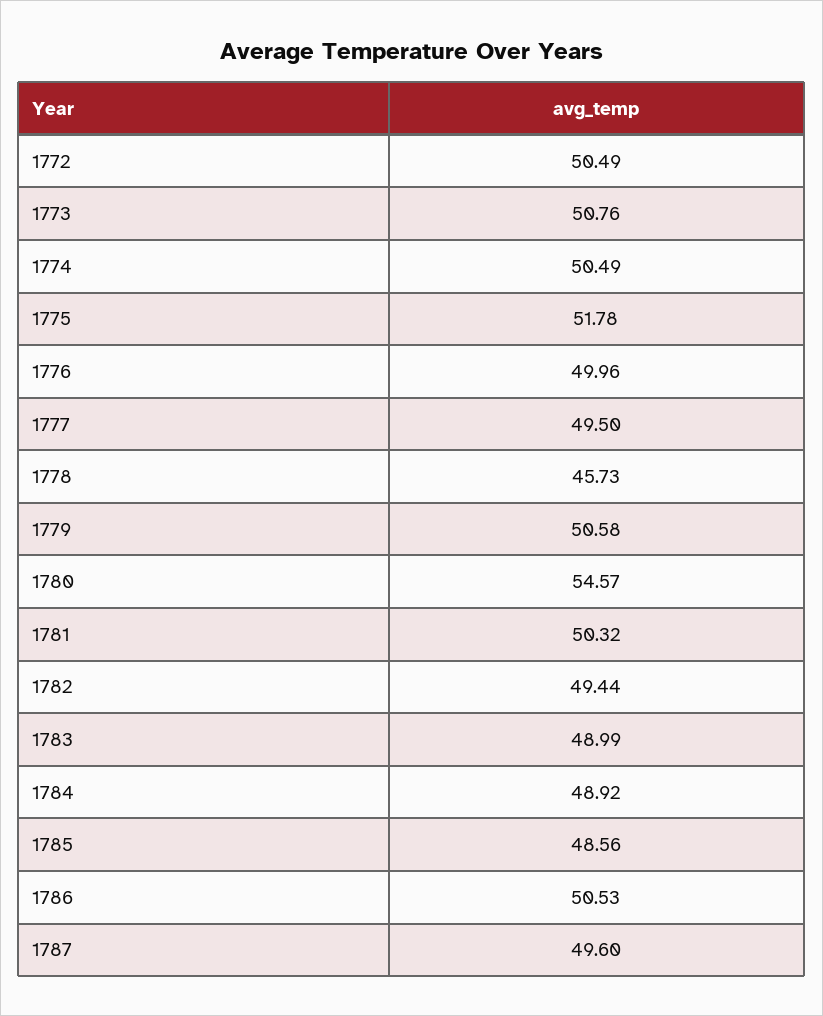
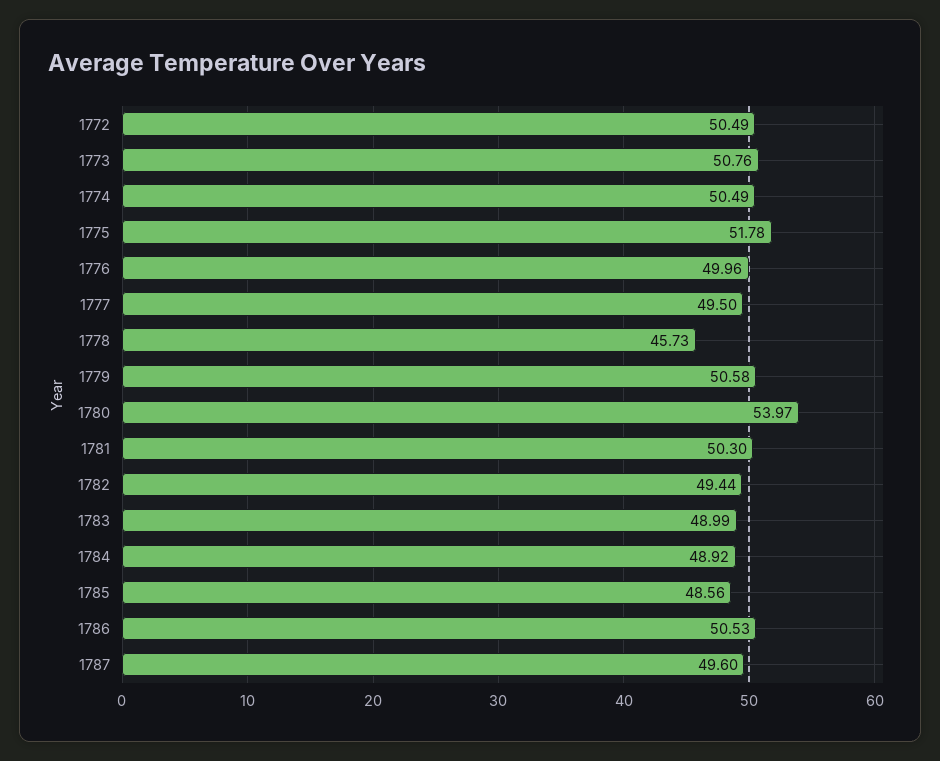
1780: 54.57 -> 53.97
1781: 50.32 -> 50.3

